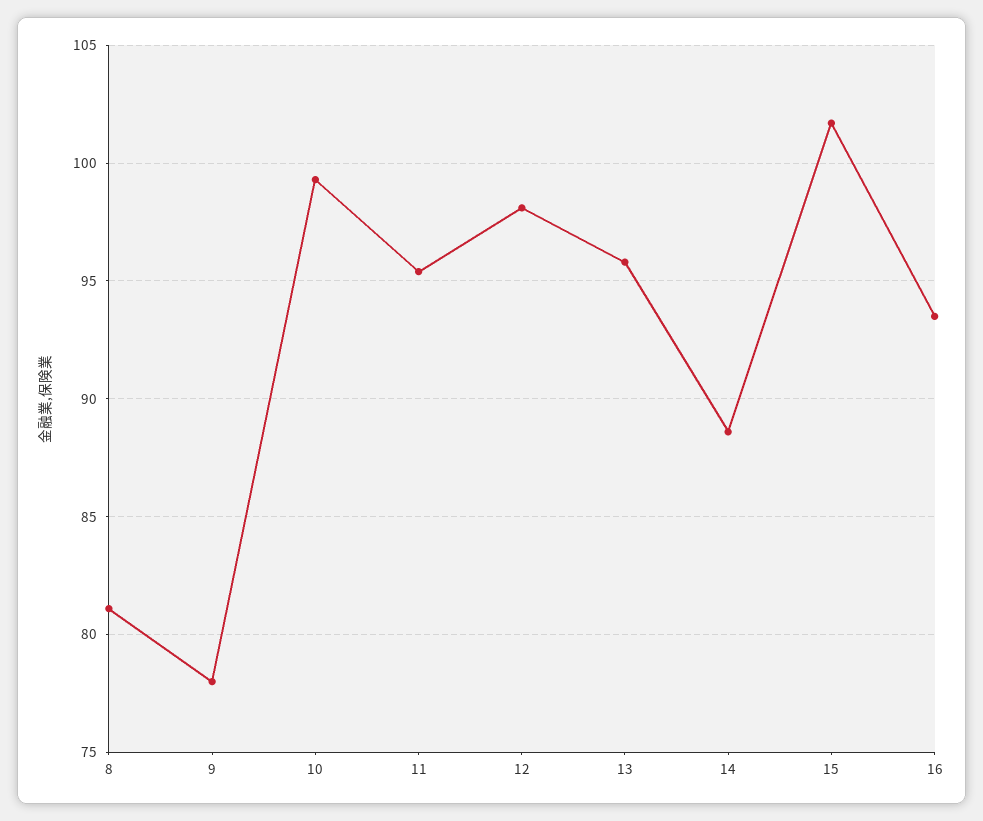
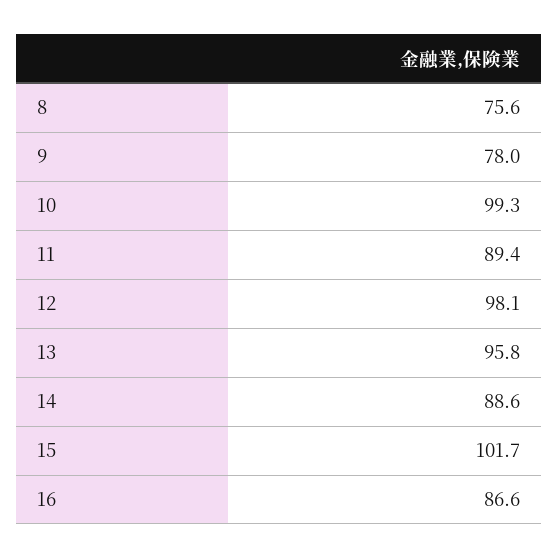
8: 81 -> 75.6
11: 95.5 -> 89.4
16: 93.5 -> 86.6

